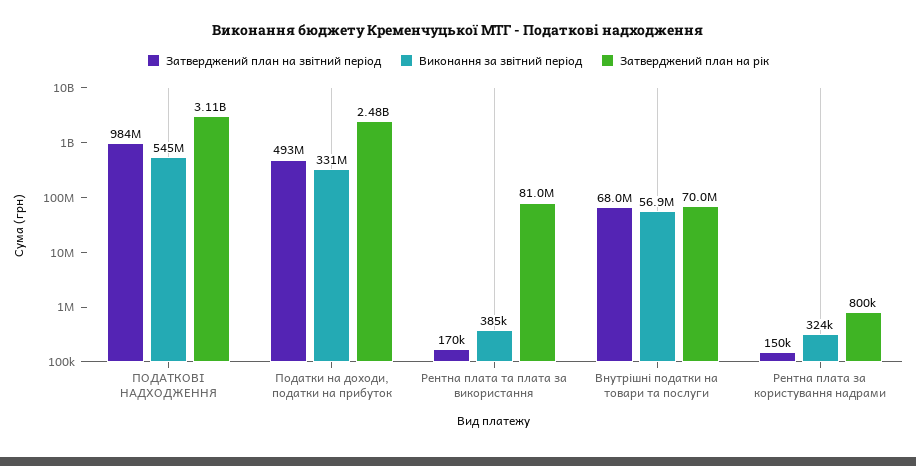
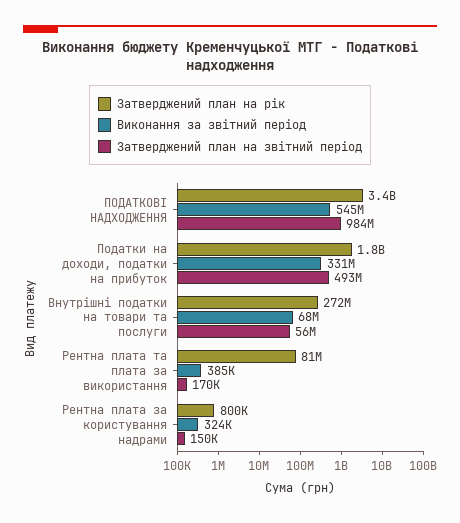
Затверджений план на рік, ПОДАТКОВІ НАДХОДЖЕННЯ: 3110000000 -> 3400000000
Затверджений план на рік, Податки на доходи, податки на прибуток: 2480000000 -> 1800000000
Затверджений план на звітний період, Внутрішні податки на товари та послуги: 68000000 -> 56000000
Виконання за звітний період, Внутрішні податки на товари та послуги: 56900000 -> 68000000
Затверджений план на рік, Внутрішні податки на товари та послуги: 70000000 -> 272000000

